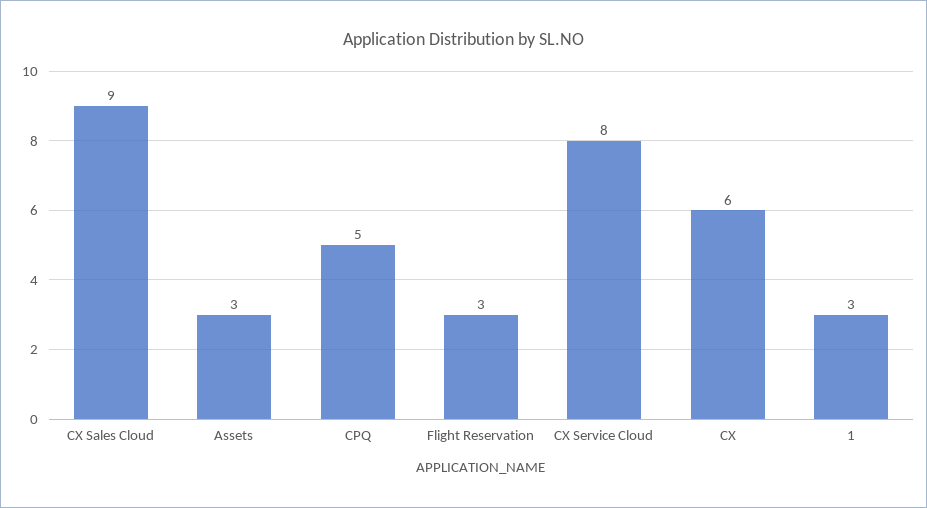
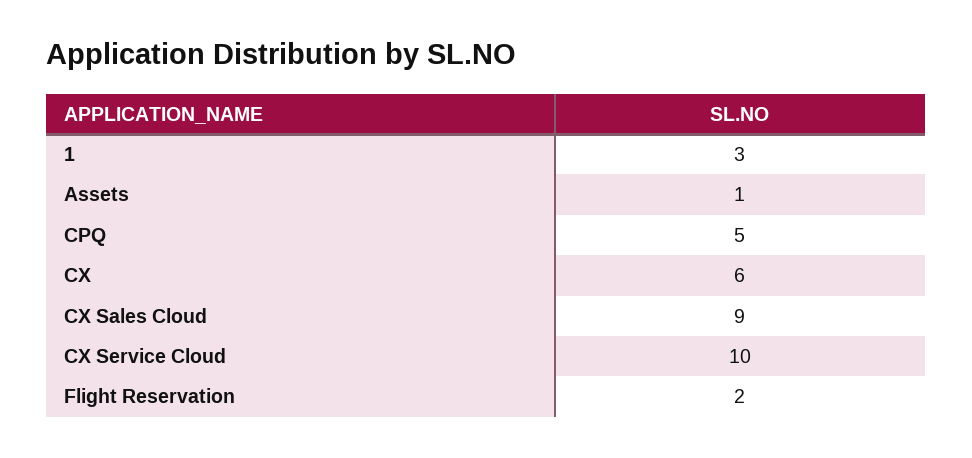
Assets: 3 -> 1
Flight Reservation: 3 -> 2
CX Service Cloud: 8 -> 10

